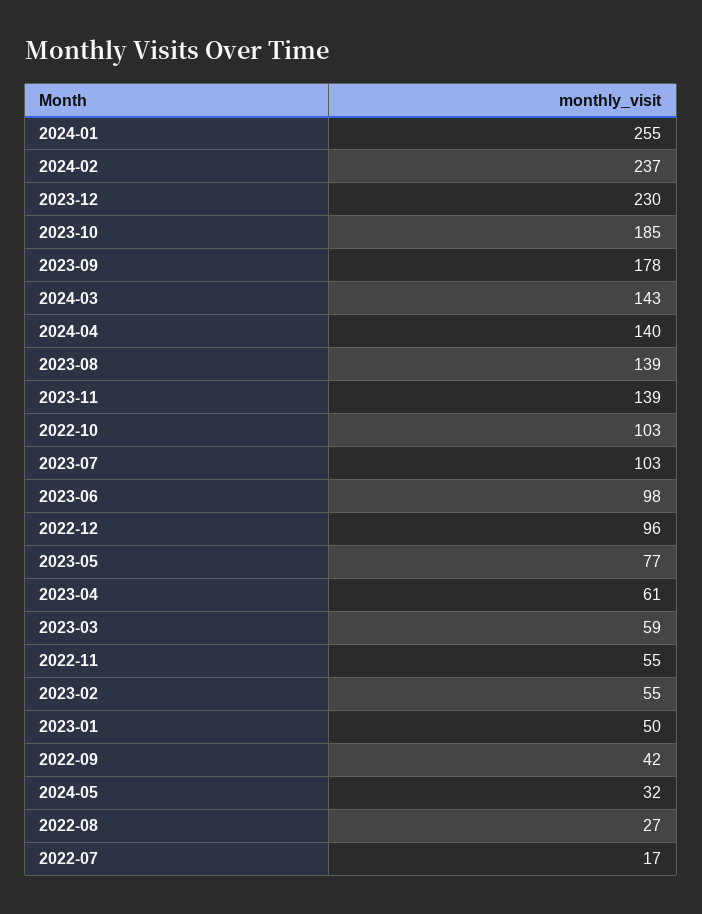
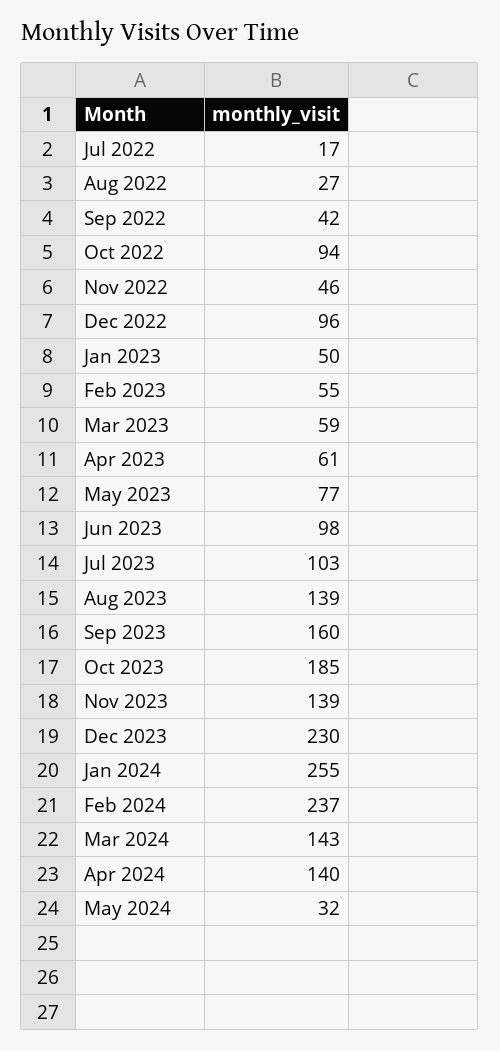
2023-09: 178 -> 160
2022-10: 103 -> 94
2022-11: 55 -> 46

